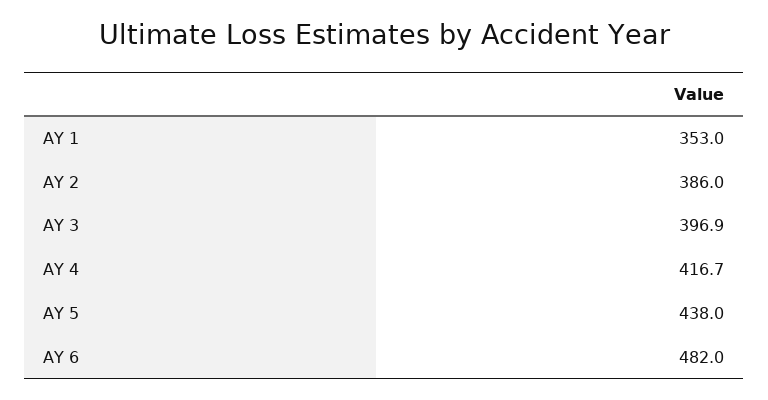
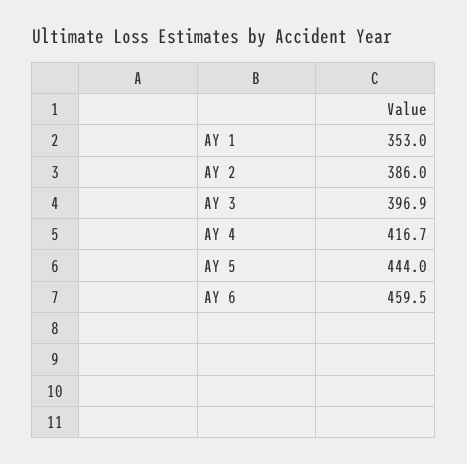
AY 5: 438 -> 444
AY 6: 482 -> 459.5

